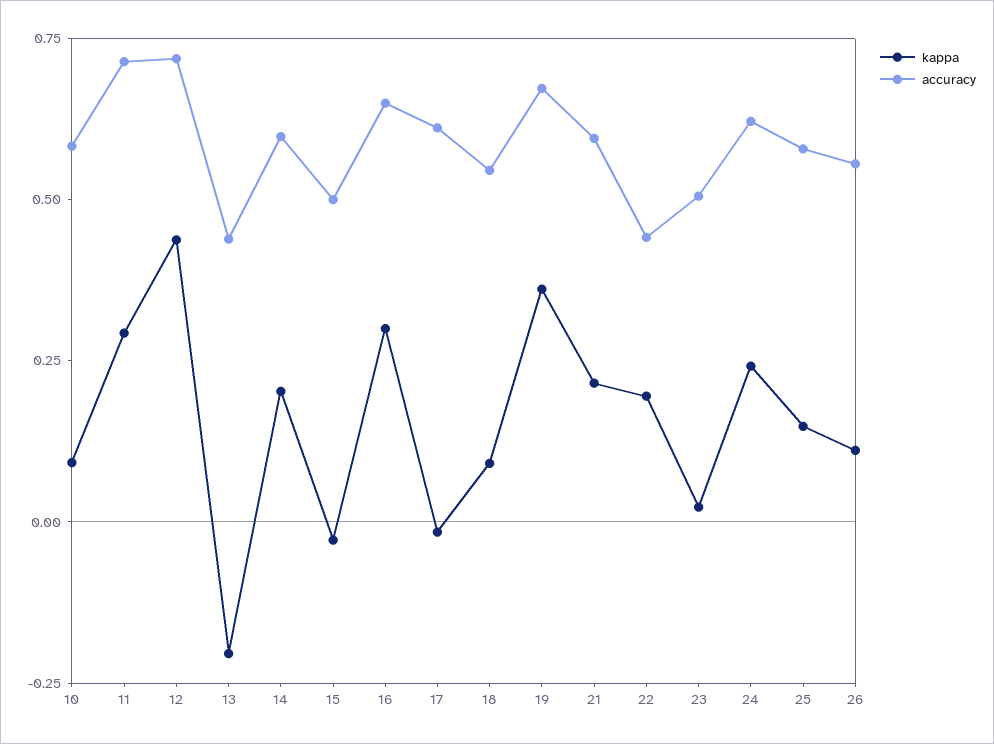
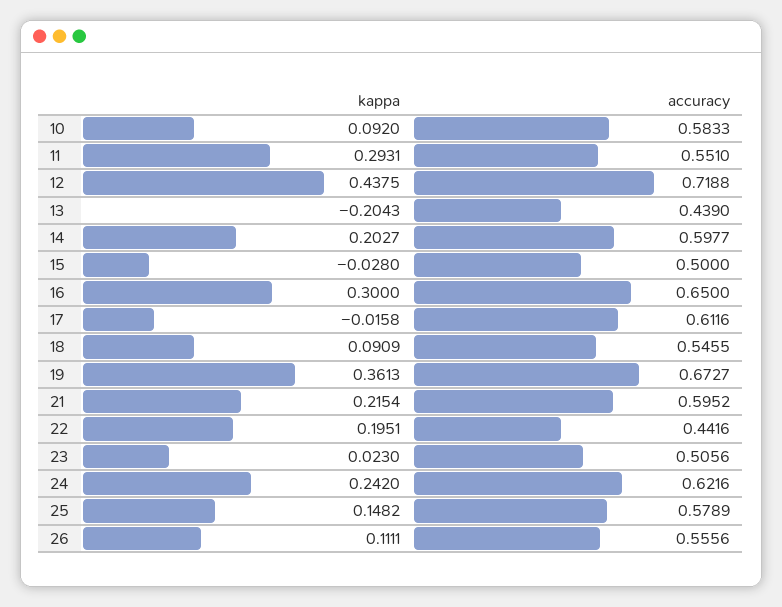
accuracy, 11: 0.7 -> 0.551

